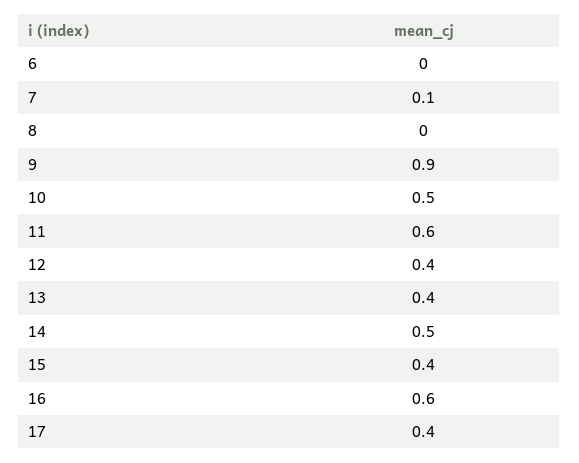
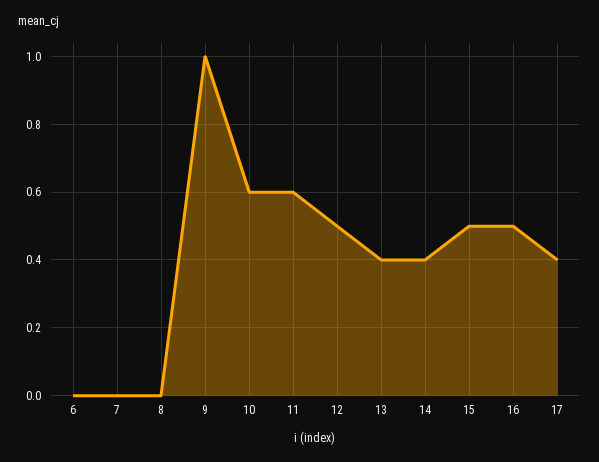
7: 0.1 -> 0
9: 0.9 -> 1
10: 0.5 -> 0.6
12: 0.4 -> 0.5
14: 0.5 -> 0.4
15: 0.4 -> 0.5
16: 0.6 -> 0.5

